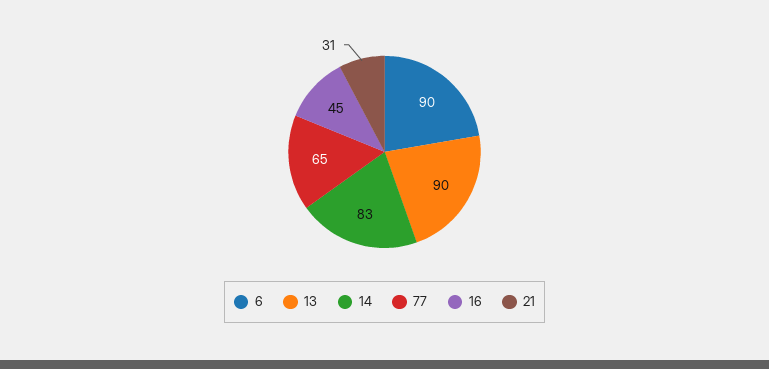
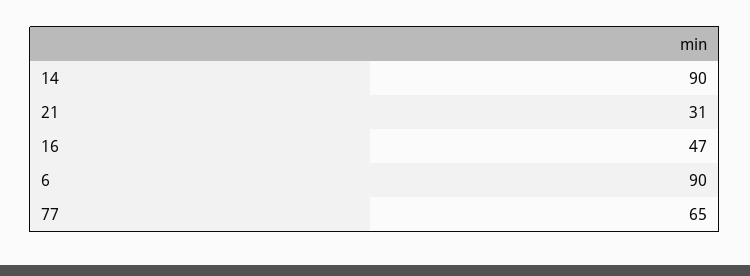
13: 90 -> none
14: 83 -> 90
16: 45 -> 47

